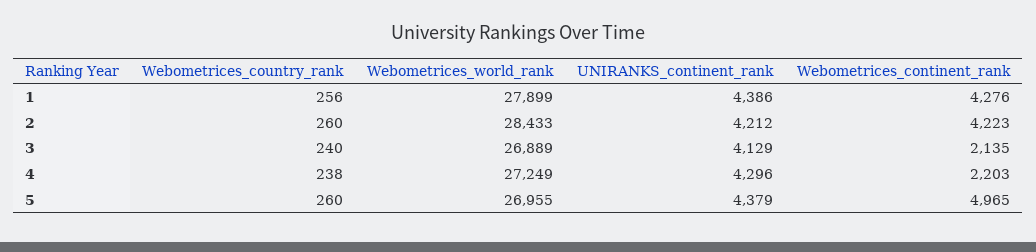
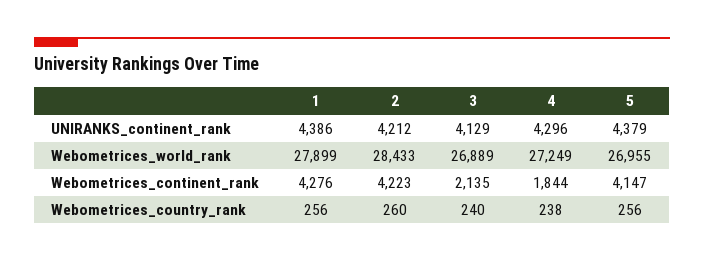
Webometrices_continent_rank, 4: 2203 -> 1844
Webometrices_country_rank, 5: 260 -> 256
Webometrices_continent_rank, 5: 4965 -> 4147

